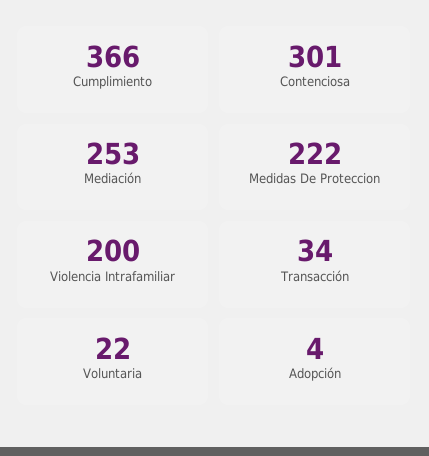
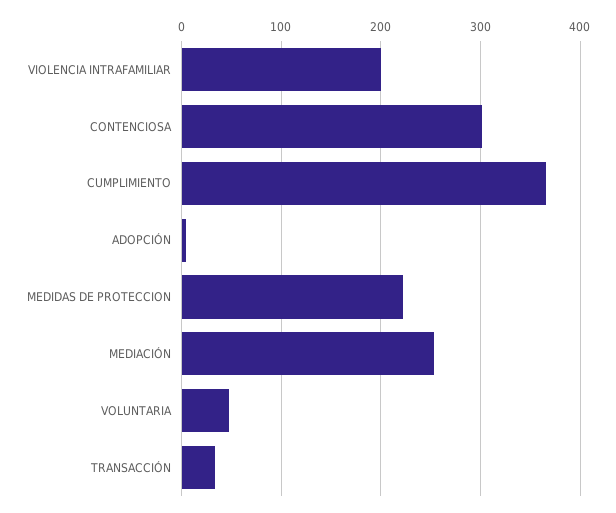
Voluntaria: 22 -> 50

